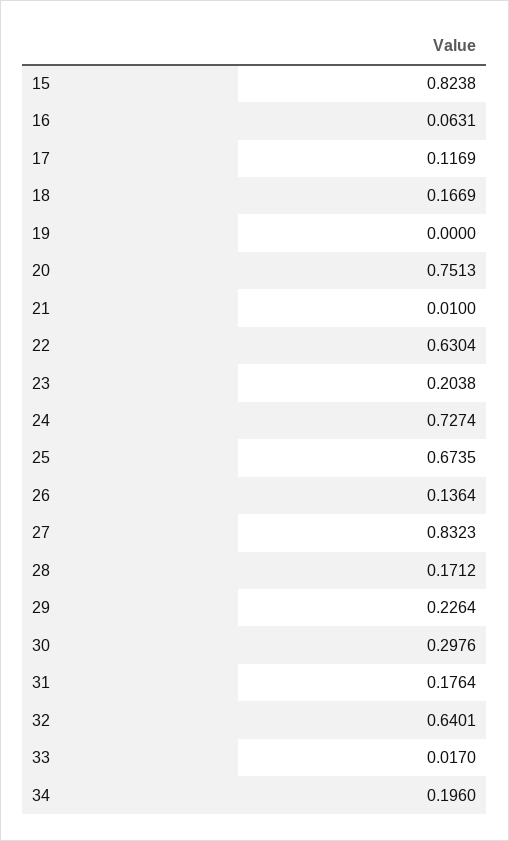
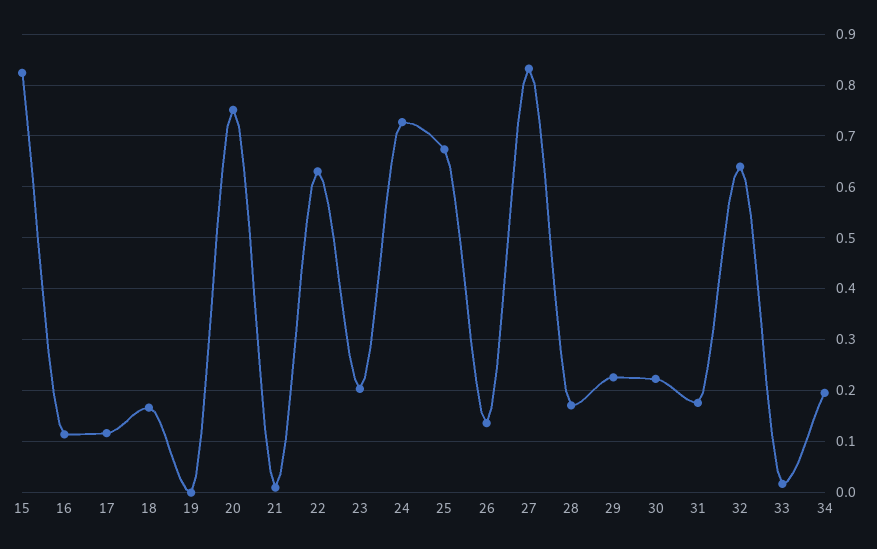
16: 0.0631 -> 0.12
30: 0.2976 -> 0.22

